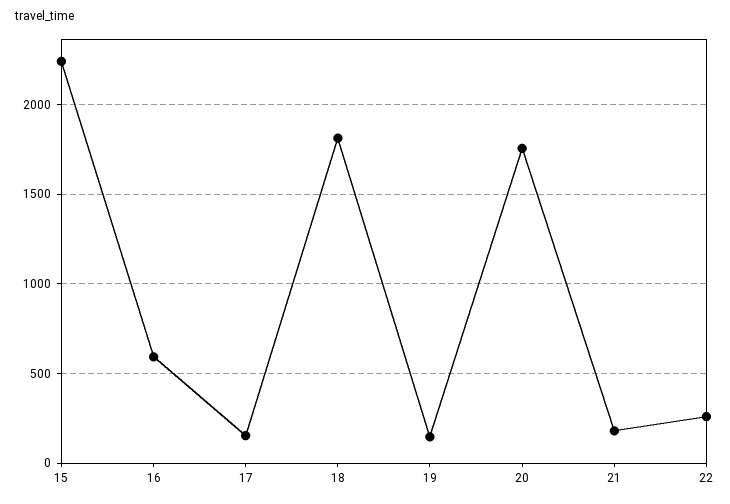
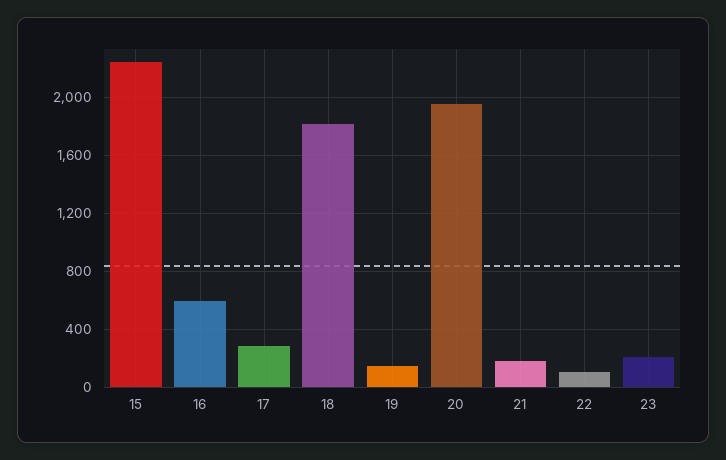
17: 150 -> 300
20: 1750 -> 1950
22: 250 -> 100
23: none -> 200

